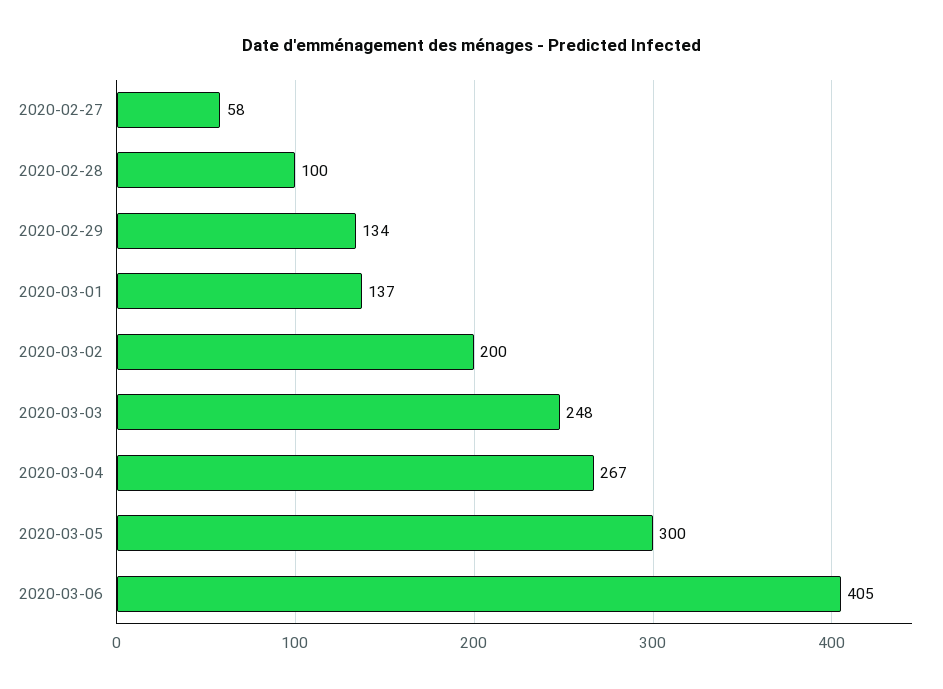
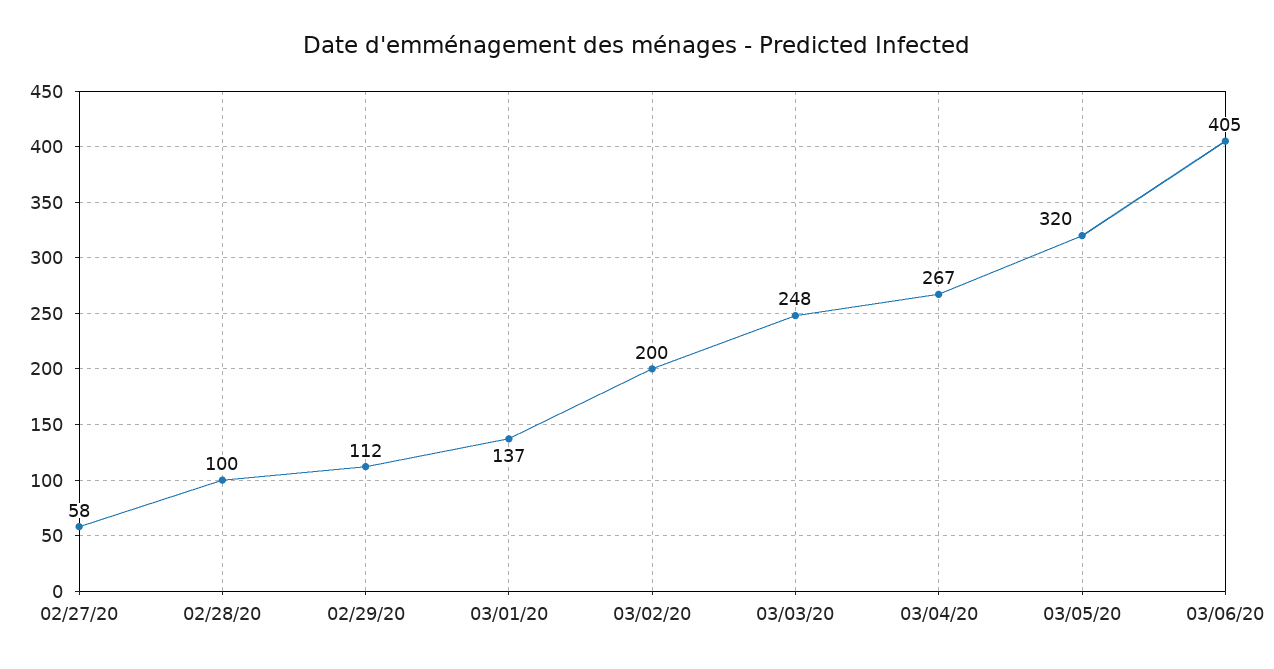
2020-02-29: 134 -> 112
2020-03-05: 300 -> 320

